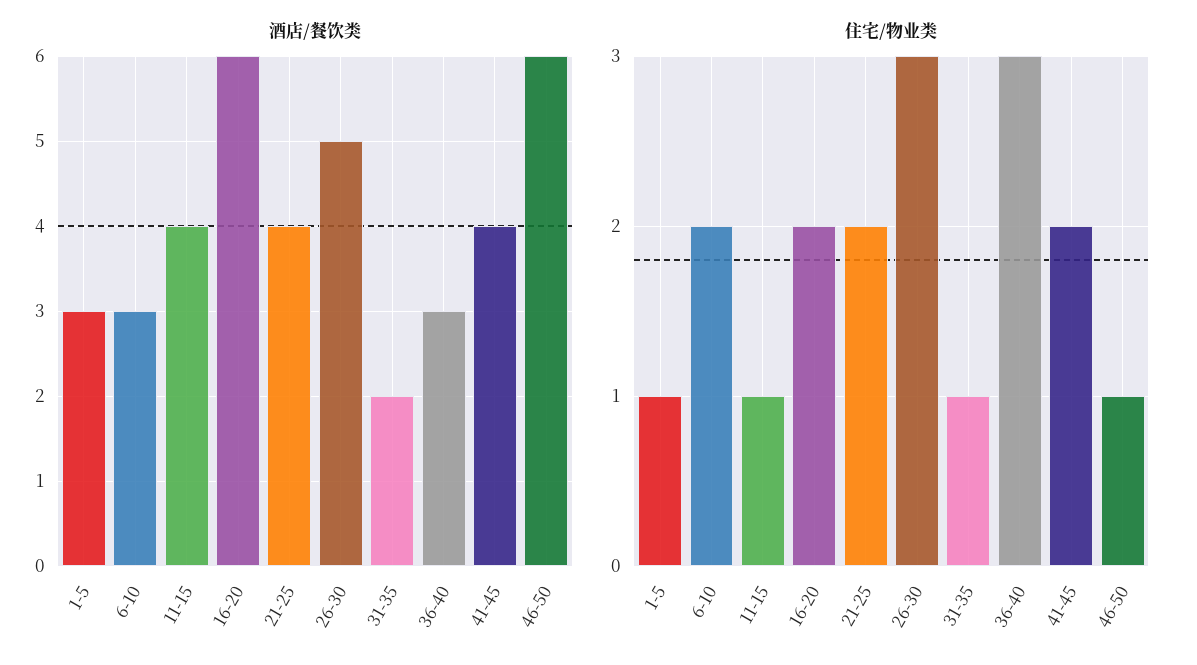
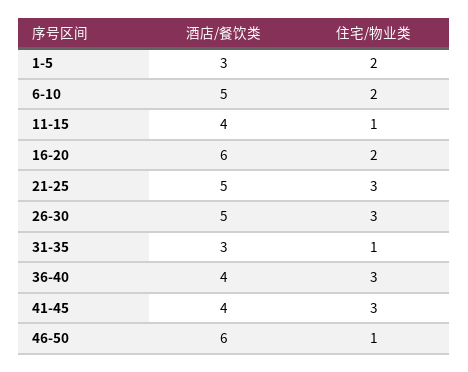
酒店/餐饮类, 6-10: 3 -> 5
酒店/餐饮类, 21-25: 4 -> 5
酒店/餐饮类, 31-35: 2 -> 3
酒店/餐饮类, 36-40: 3 -> 4
住宅/物业类, 1-5: 1 -> 2
住宅/物业类, 21-25: 2 -> 3
住宅/物业类, 41-45: 2 -> 3

